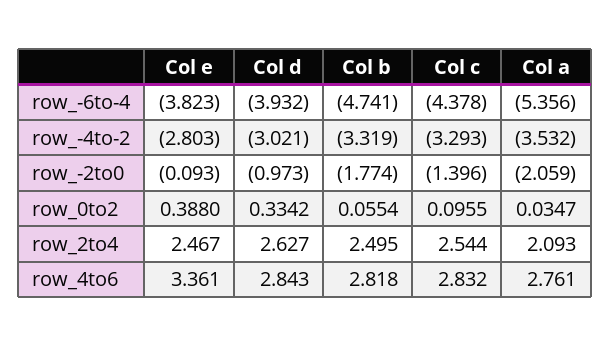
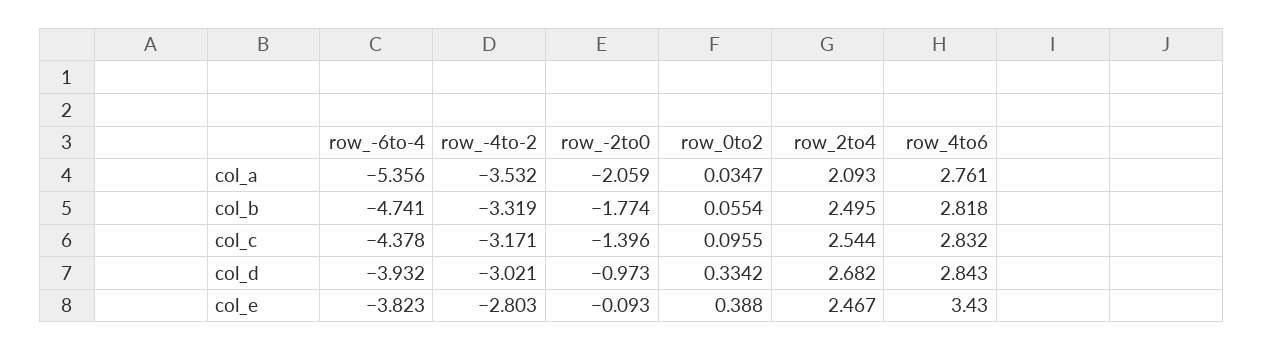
Col c, row_-4to-2: -3.293 -> -3.171
Col d, row_2to4: 2.627 -> 2.682
Col e, row_4to6: 3.361 -> 3.43

